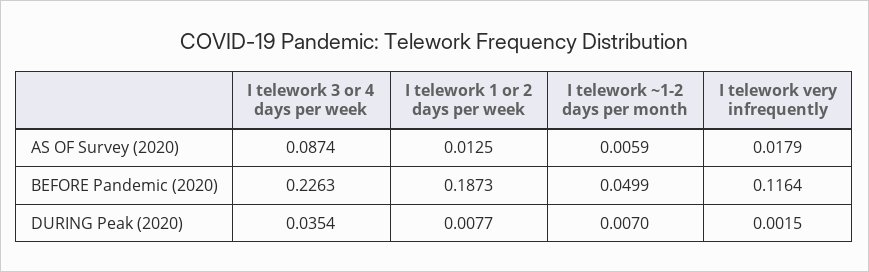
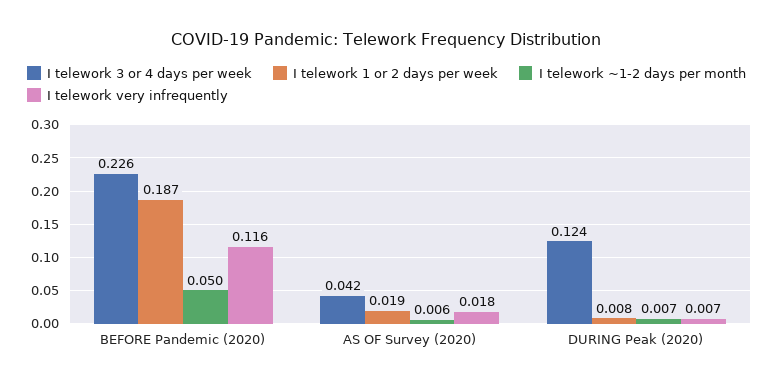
I telework 3 or 4 days per week, AS OF Survey (2020): 0.0874 -> 0.042
I telework 1 or 2 days per week, AS OF Survey (2020): 0.0125 -> 0.019
I telework 3 or 4 days per week, DURING Peak (2020): 0.0354 -> 0.124
I telework very infrequently, DURING Peak (2020): 0.0015 -> 0.007

